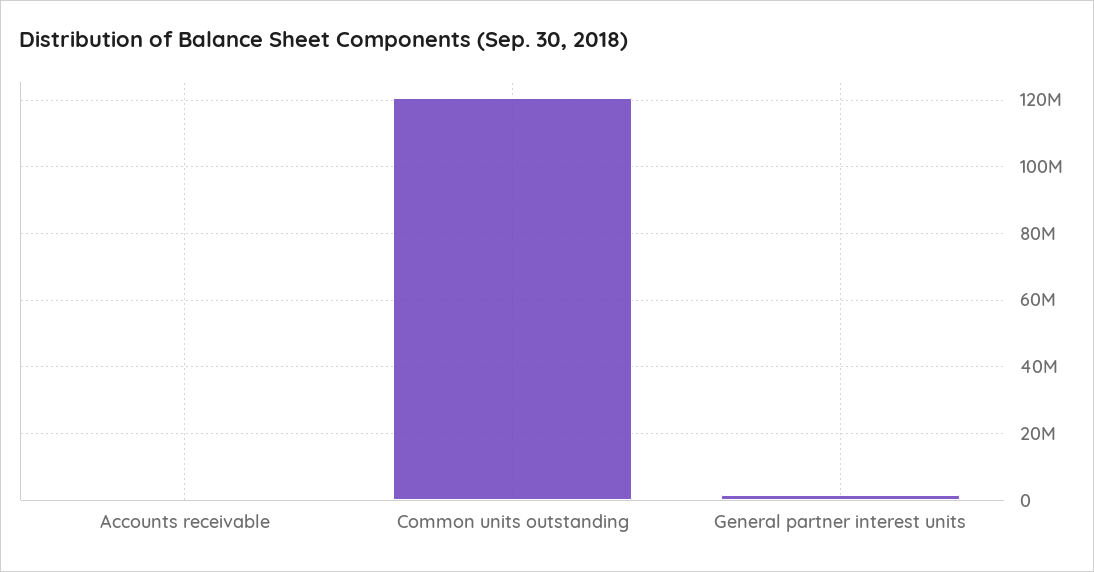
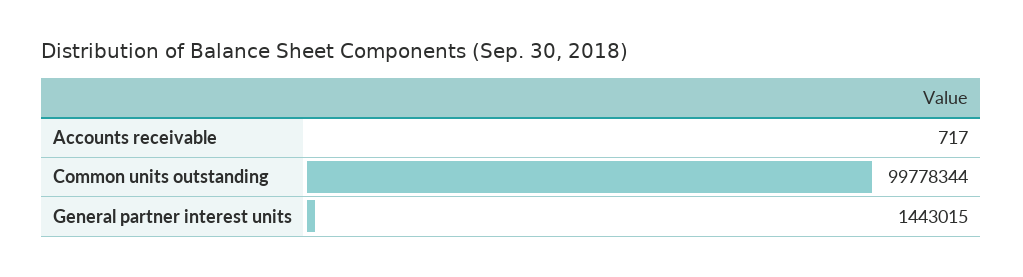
Common units outstanding: 120000000 -> 99778344

